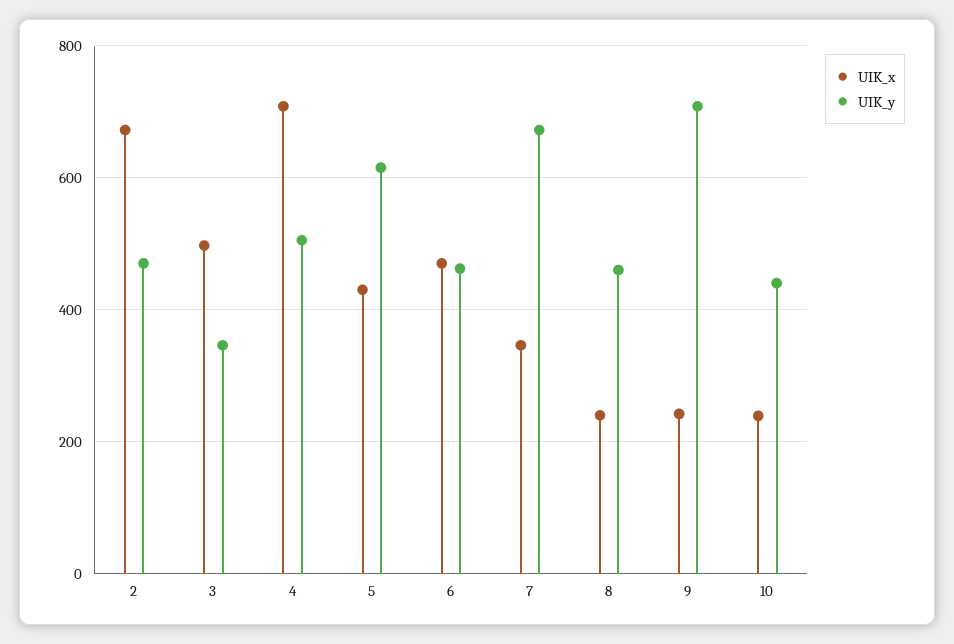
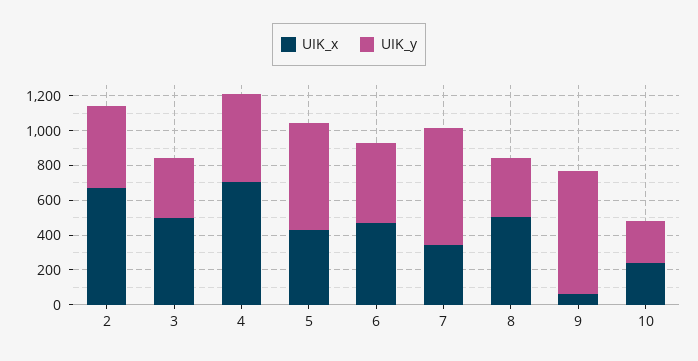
UIK_x, 8: 240 -> 500
UIK_y, 8: 460 -> 350
UIK_x, 9: 240 -> 50
UIK_y, 10: 440 -> 250

